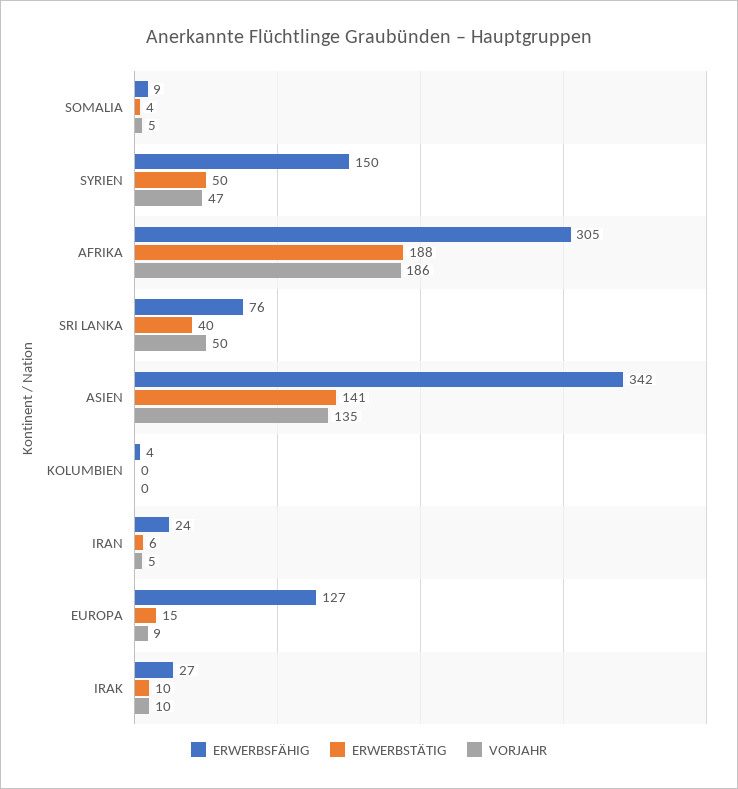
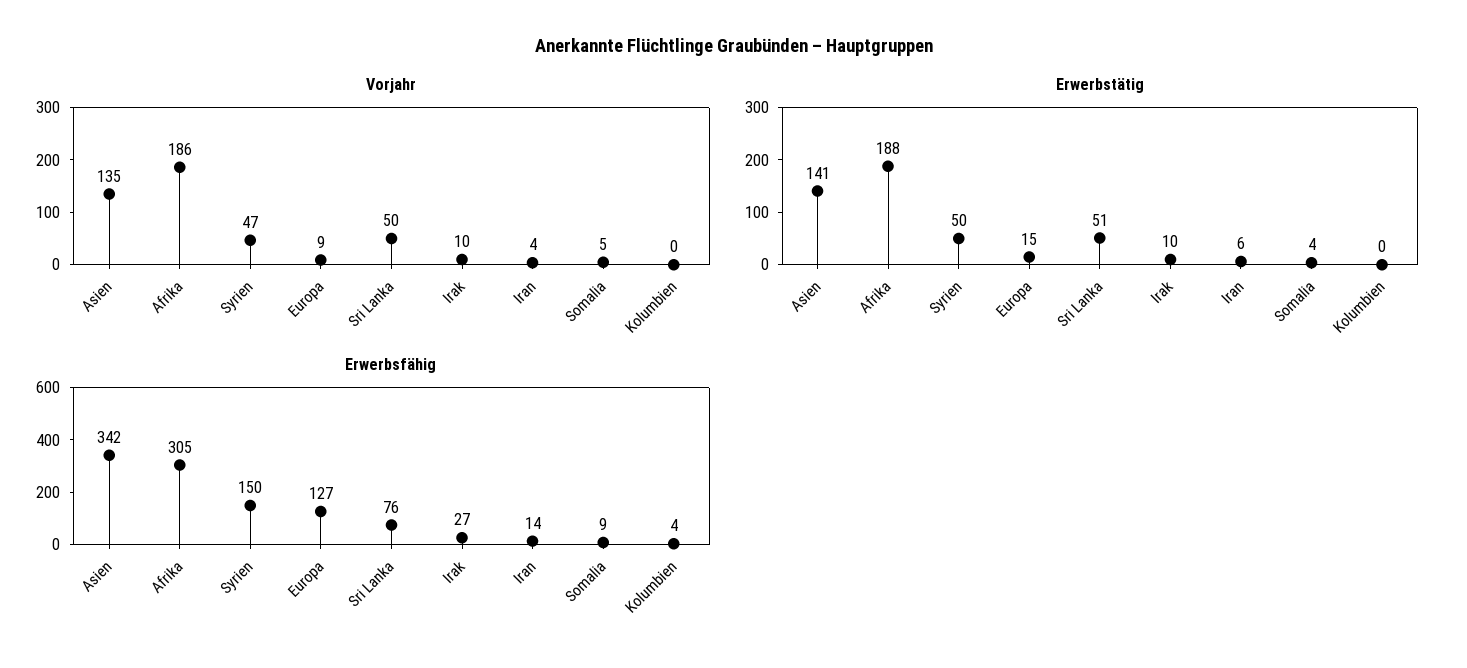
ERWERBSTÄTIG, SRI LANKA: 40 -> 51
ERWERBSFÄHIG, IRAN: 24 -> 14
VORJAHR, IRAN: 5 -> 4

